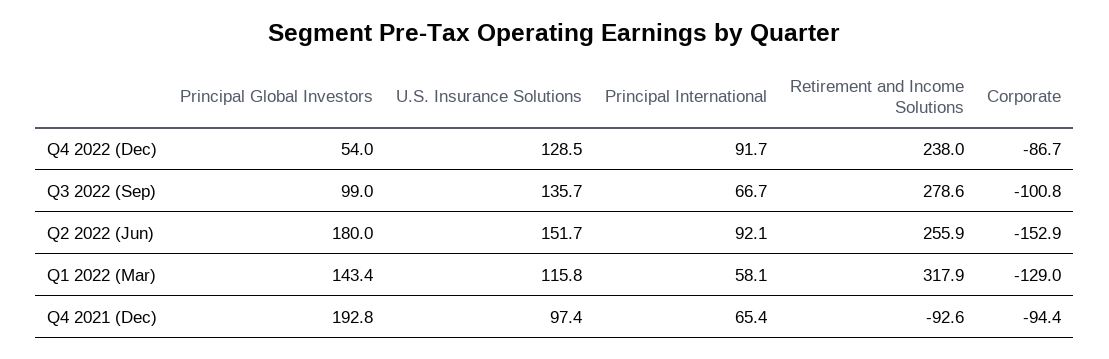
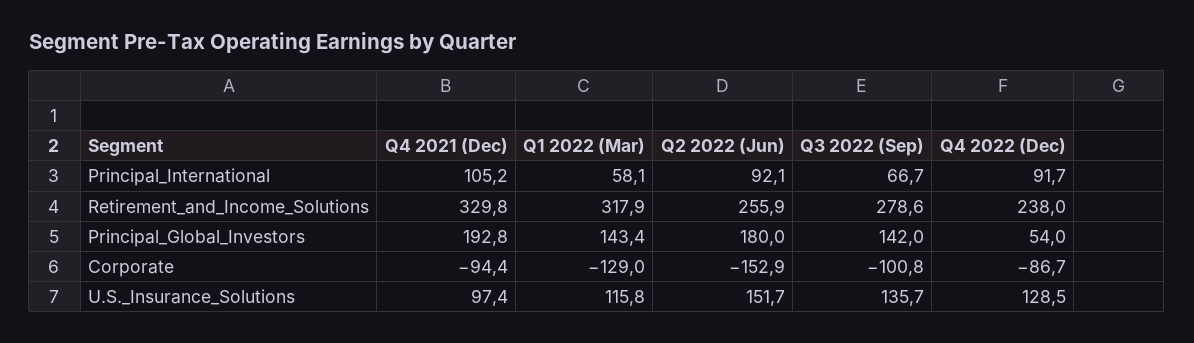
Principal Global Investors, Q3 2022 (Sep): 99 -> 142
Principal International, Q4 2021 (Dec): 65.4 -> 105.2
Retirement and Income Solutions, Q4 2021 (Dec): -92.6 -> 329.8

